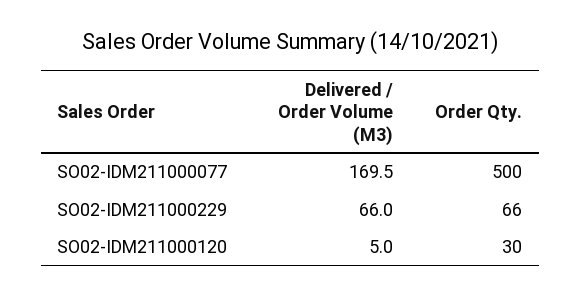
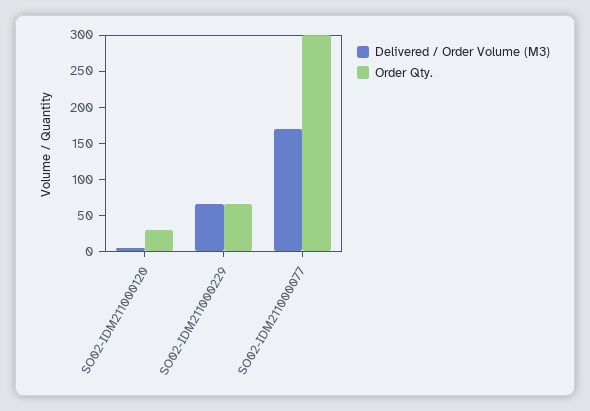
Order Qty., SO02-IDM211000077: 500 -> 300

